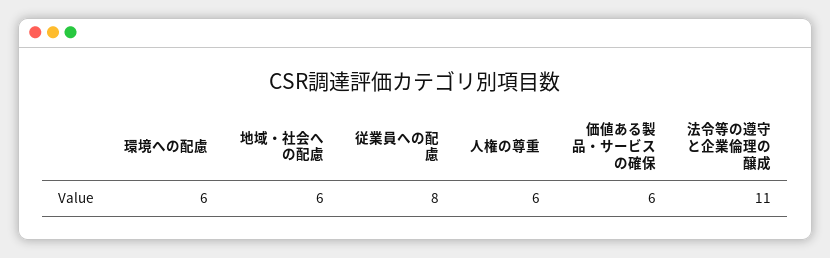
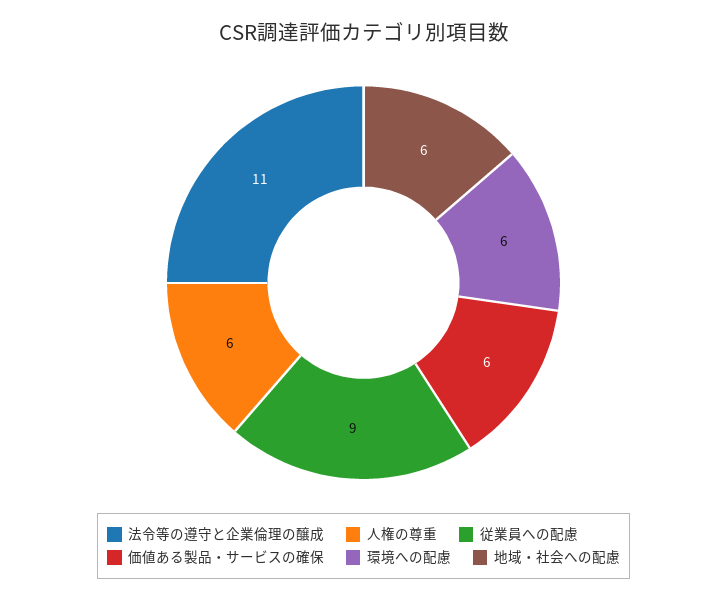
従業員への配慮: 8 -> 9

